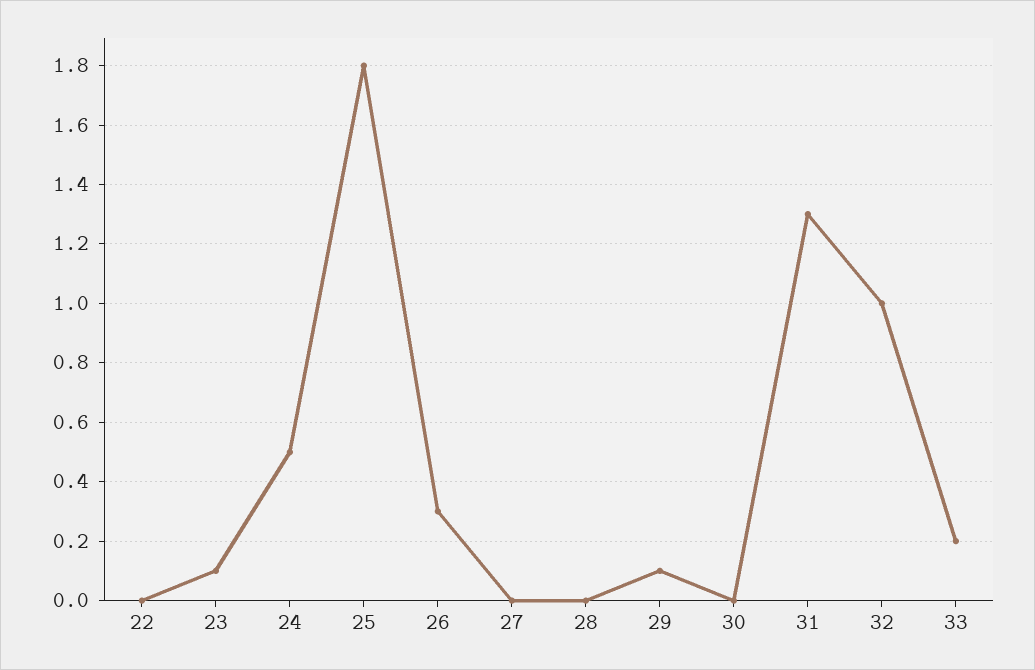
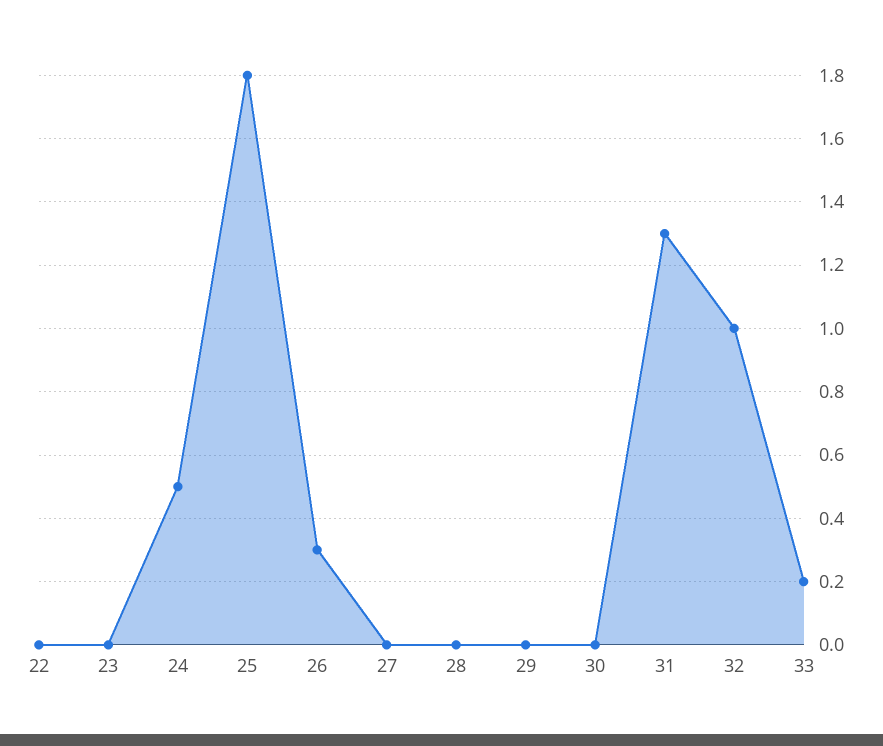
23: 0.1 -> 0
29: 0.1 -> 0

